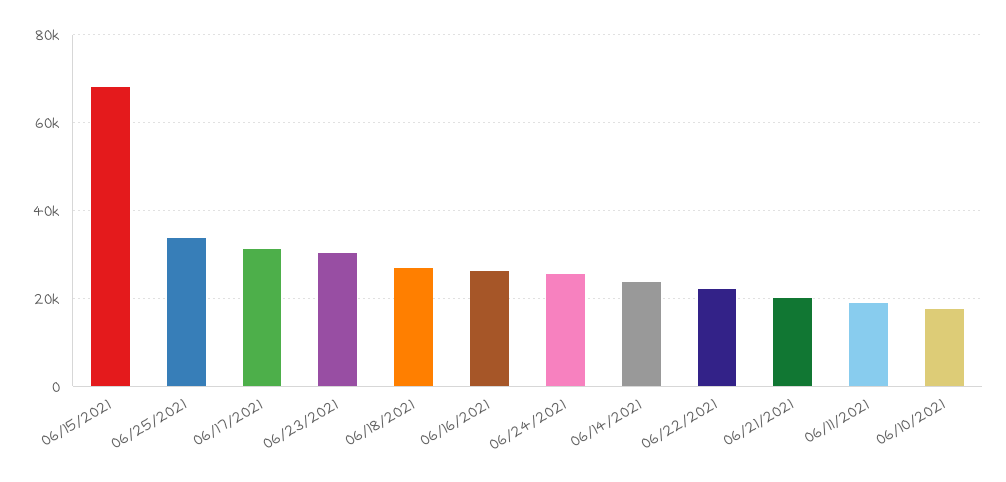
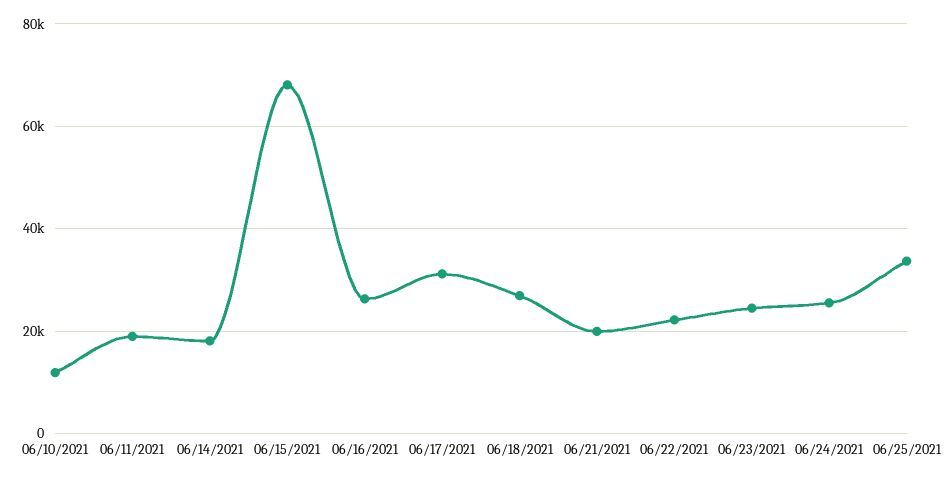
06/23/2021: 30000 -> 24000
06/14/2021: 24000 -> 18000
06/10/2021: 18000 -> 12000

